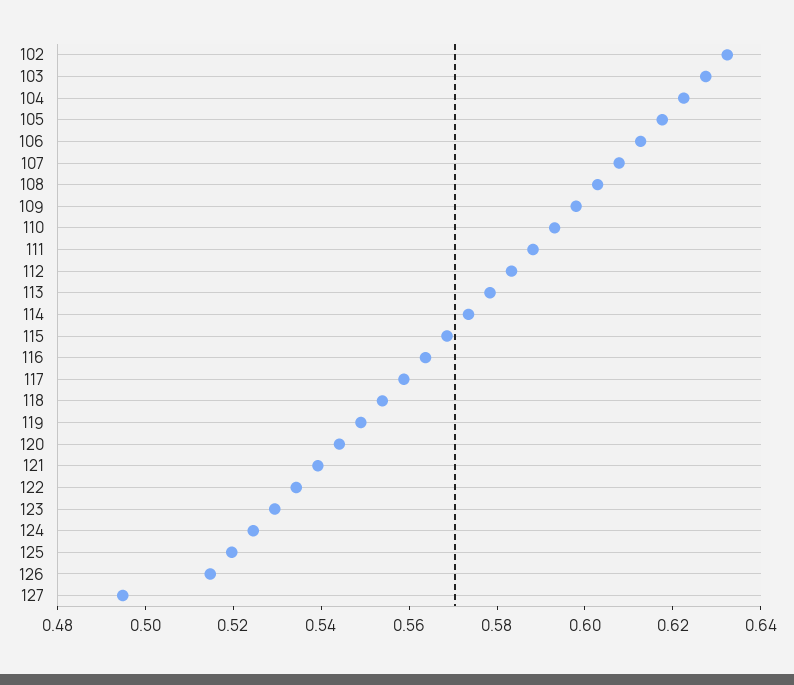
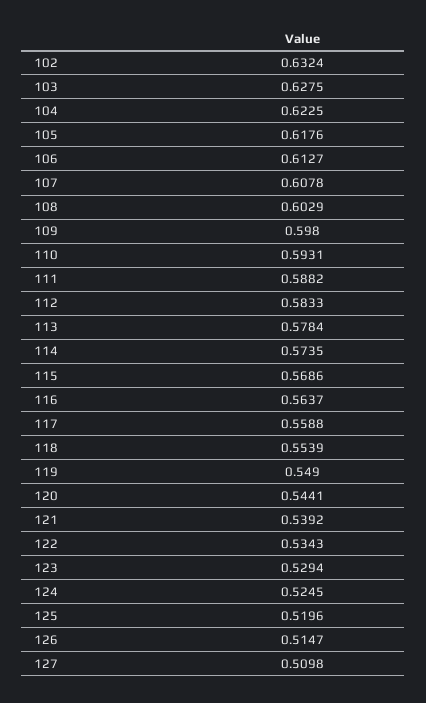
127: 0.495 -> 0.5098

